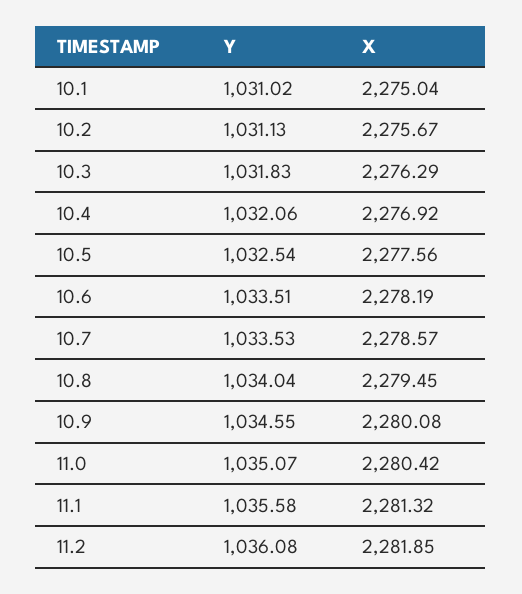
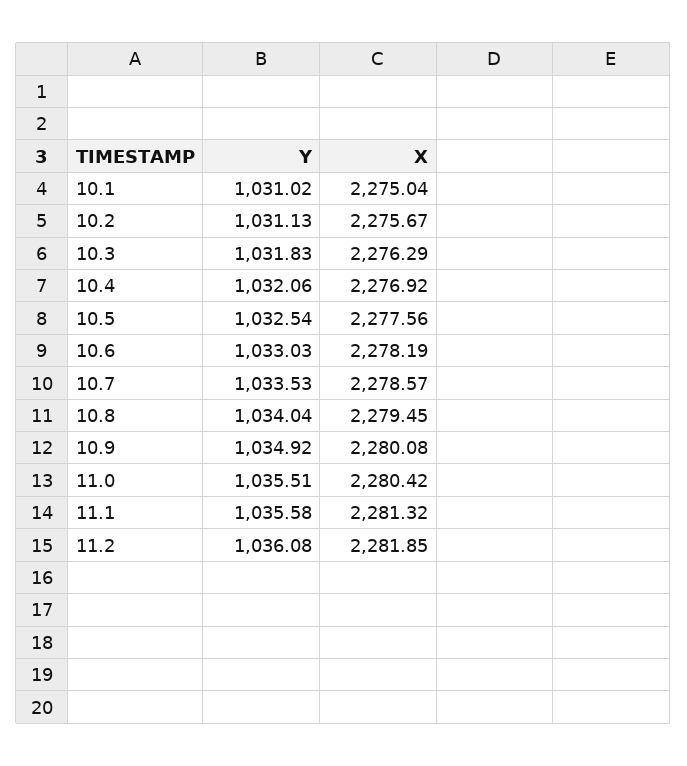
Y, 10.6: 1033.51 -> 1033.03
Y, 10.9: 1034.55 -> 1034.92
Y, 11.0: 1035.07 -> 1035.51

